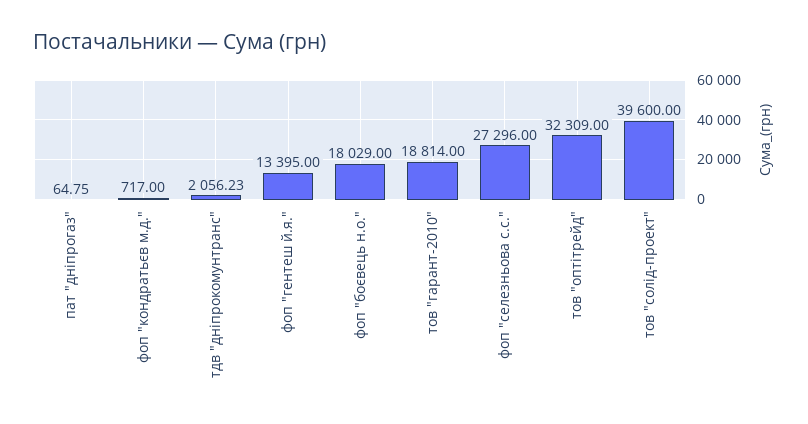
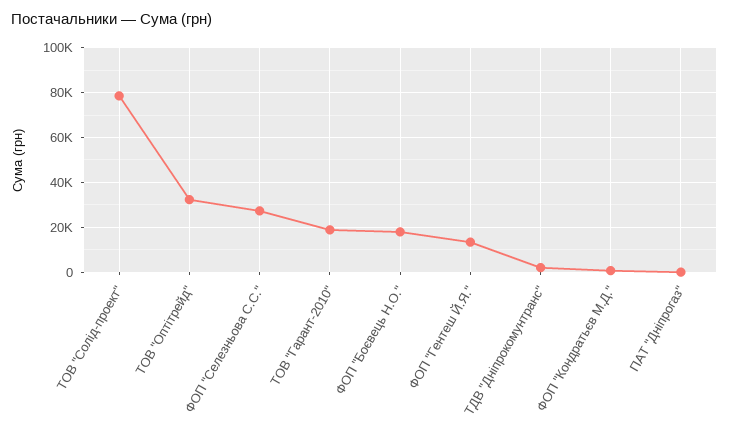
тов "солід-проект": 39600 -> 80000

